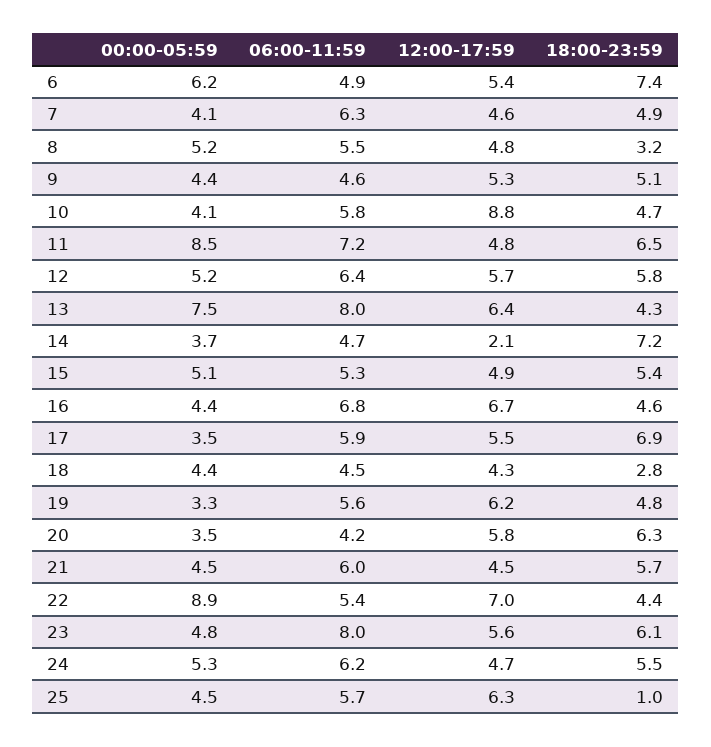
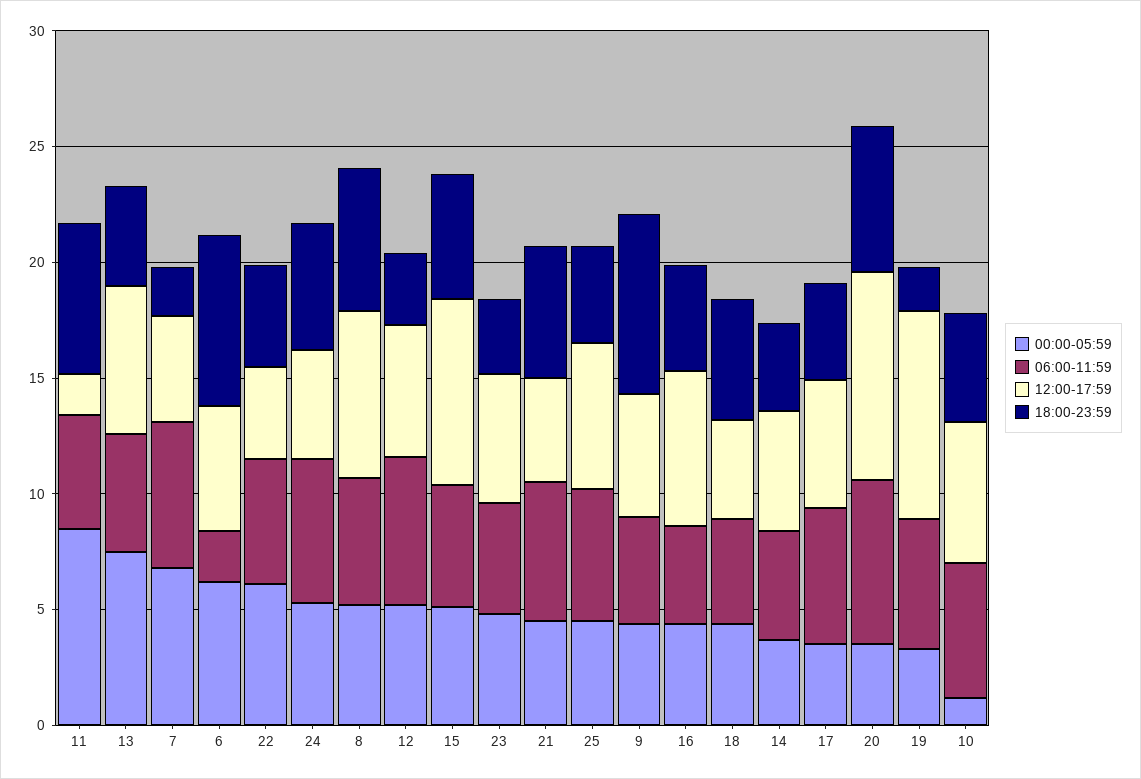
06:00-11:59, 6: 4.9 -> 2
00:00-05:59, 7: 4.1 -> 7
18:00-23:59, 7: 4.9 -> 2
12:00-17:59, 8: 4.8 -> 7
18:00-23:59, 8: 3.2 -> 6
18:00-23:59, 9: 5.1 -> 8
00:00-05:59, 10: 4.1 -> 1
12:00-17:59, 10: 8.8 -> 6
06:00-11:59, 11: 7.2 -> 5
12:00-17:59, 11: 4.8 -> 2
18:00-23:59, 12: 5.8 -> 3
06:00-11:59, 13: 8 -> 5
12:00-17:59, 14: 2.1 -> 5
18:00-23:59, 14: 7.2 -> 4
12:00-17:59, 15: 4.9 -> 8
06:00-11:59, 16: 6.8 -> 4
18:00-23:59, 17: 6.9 -> 4
18:00-23:59, 18: 2.8 -> 5
12:00-17:59, 19: 6.2 -> 9
18:00-23:59, 19: 4.8 -> 2
06:00-11:59, 20: 4.2 -> 7
12:00-17:59, 20: 5.8 -> 9
00:00-05:59, 22: 8.9 -> 6
12:00-17:59, 22: 7 -> 4
06:00-11:59, 23: 8 -> 5
18:00-23:59, 23: 6.1 -> 3
18:00-23:59, 25: 1 -> 4

